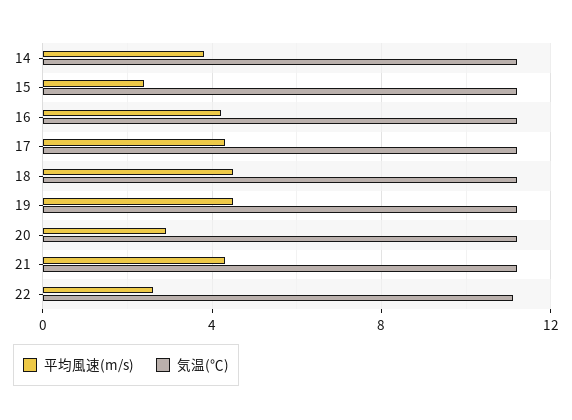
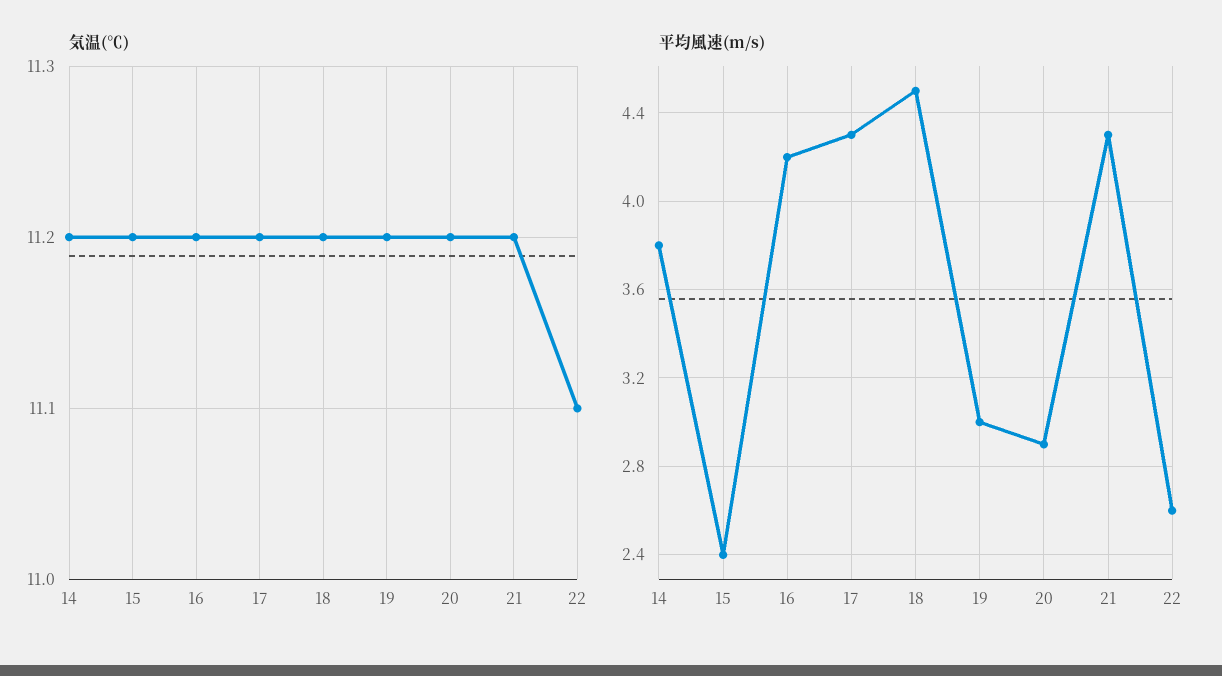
平均風速(m/s), 19: 4.5 -> 3

